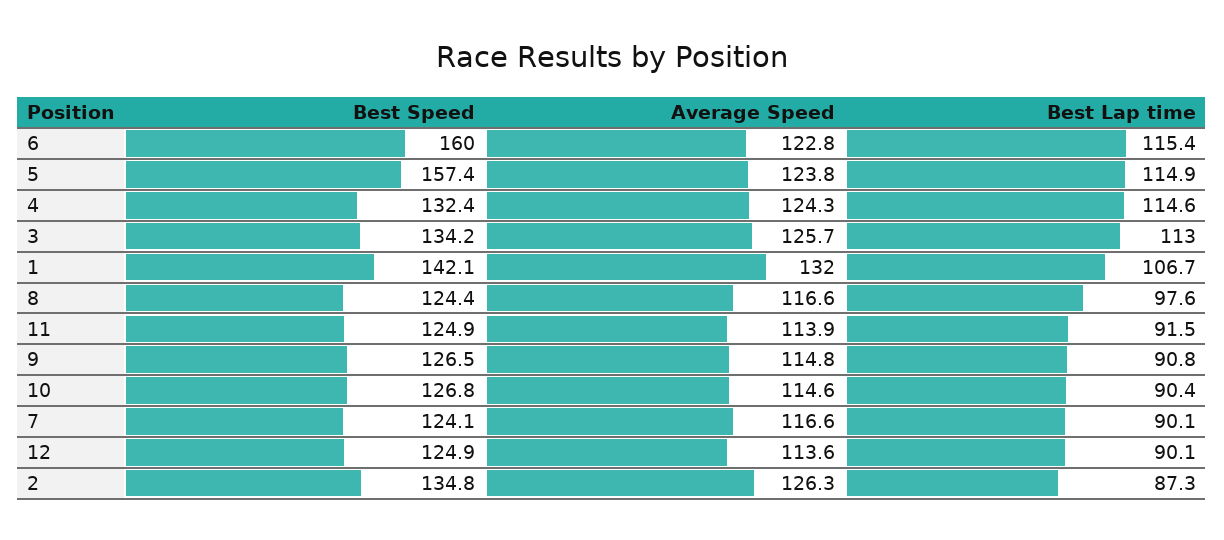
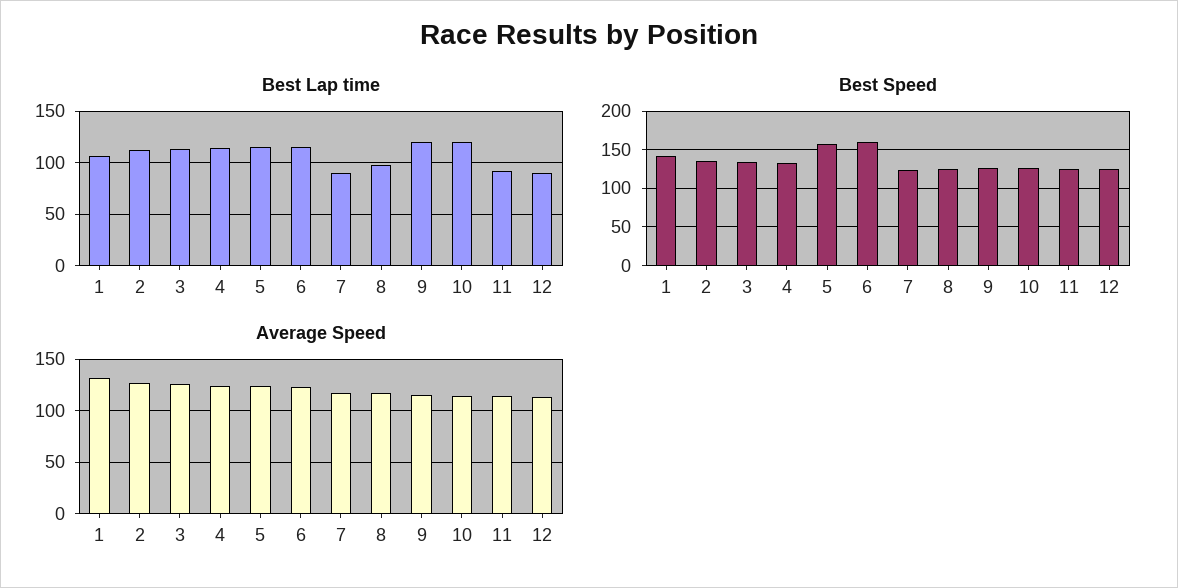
Best Lap time, 9: 90.8 -> 120
Best Lap time, 10: 90.4 -> 120
Best Lap time, 2: 87.3 -> 110

